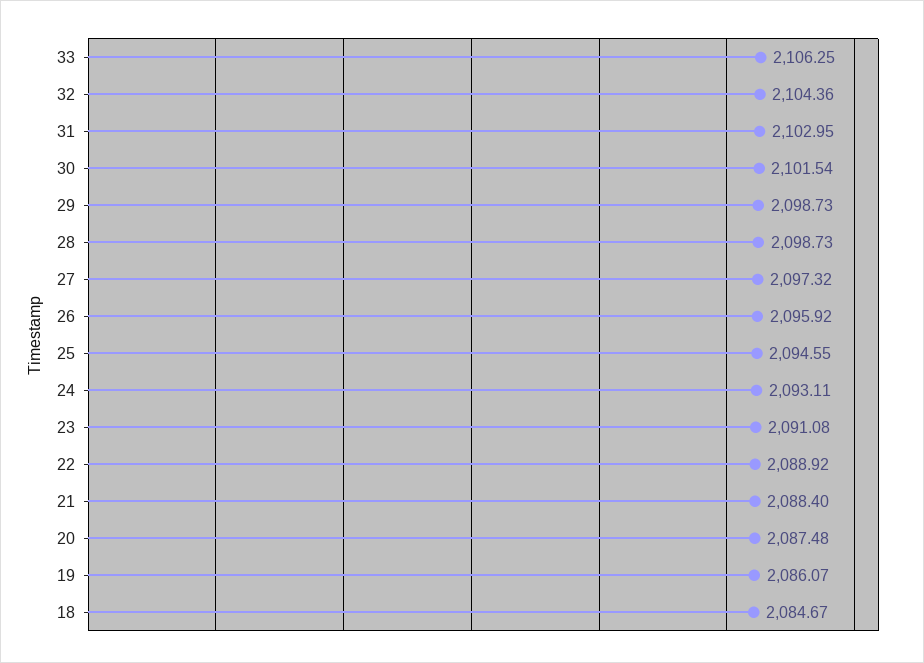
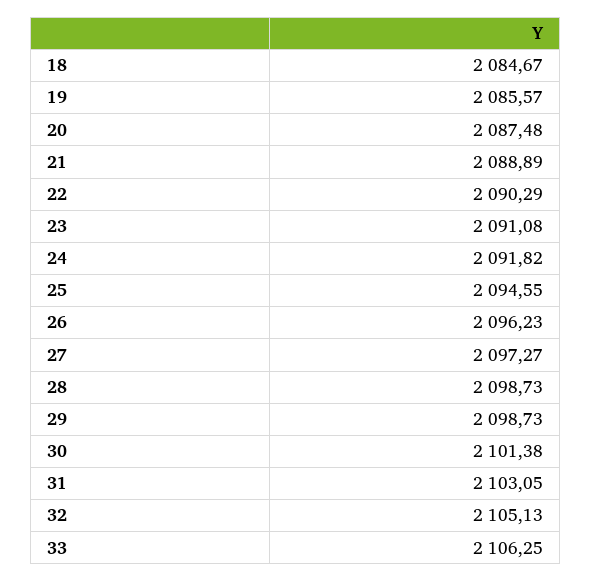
32: 2104.36 -> 2105.13
31: 2102.95 -> 2103.05
30: 2101.54 -> 2101.38
27: 2097.32 -> 2097.27
26: 2095.92 -> 2096.23
24: 2093.11 -> 2091.82
22: 2088.92 -> 2090.29
21: 2088.4 -> 2088.89
19: 2086.07 -> 2085.57

